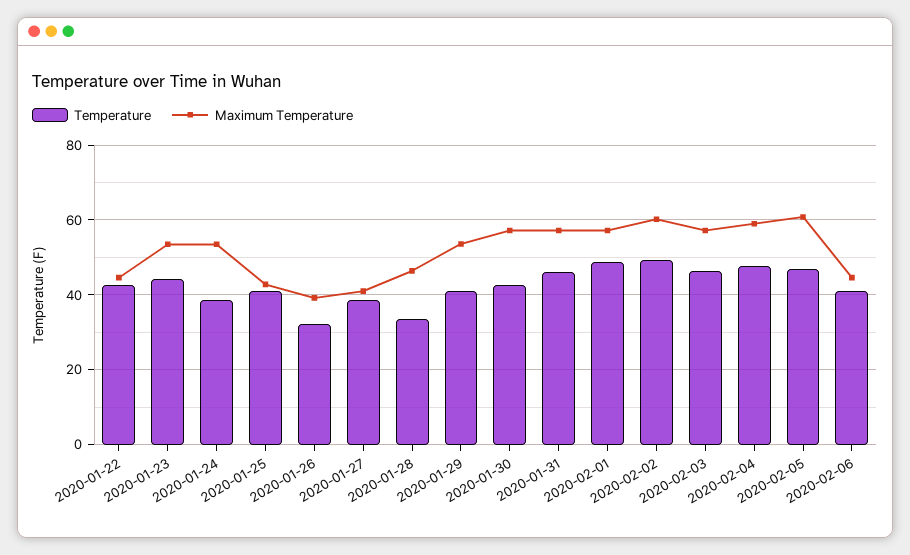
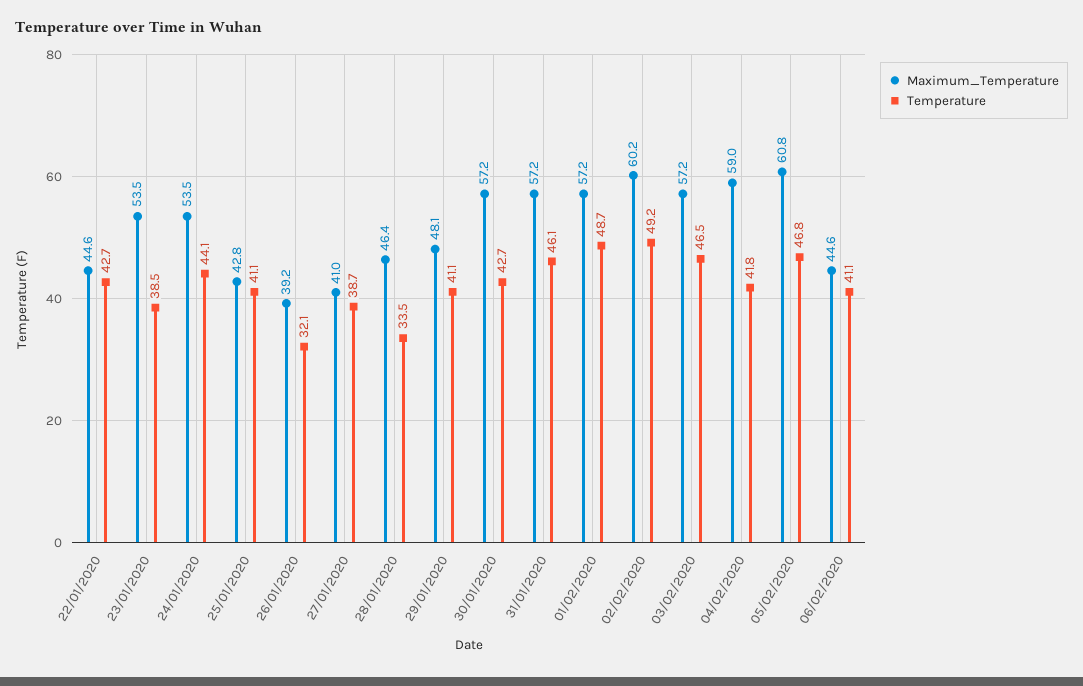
Temperature, 2020-01-23: 44 -> 38.5
Temperature, 2020-01-24: 38 -> 44.1
Maximum Temperature, 2020-01-29: 54 -> 48.1
Temperature, 2020-02-04: 48 -> 41.8

